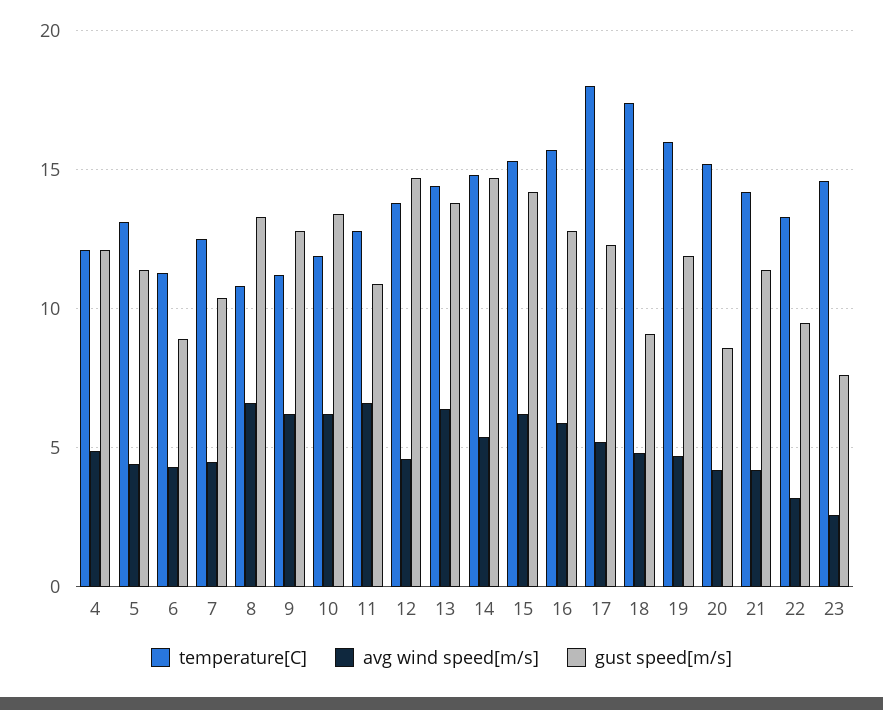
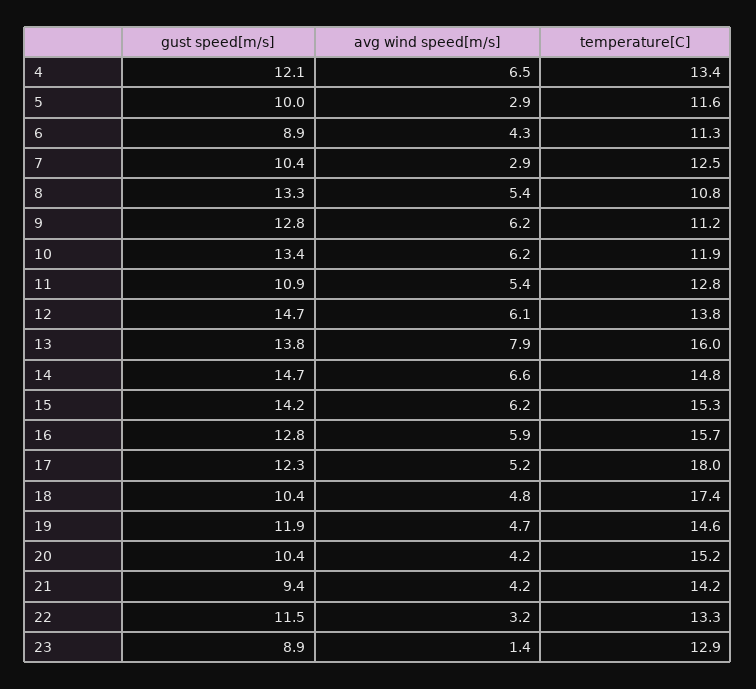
temperature[C], 4: 12 -> 13.4
avg wind speed[m/s], 4: 5 -> 6.5
temperature[C], 5: 13 -> 11.6
avg wind speed[m/s], 5: 4.5 -> 2.9
gust speed[m/s], 5: 11.5 -> 10
avg wind speed[m/s], 7: 4.5 -> 2.9
avg wind speed[m/s], 8: 6.5 -> 5.4
avg wind speed[m/s], 11: 6.5 -> 5.4
avg wind speed[m/s], 12: 4.5 -> 6.1
temperature[C], 13: 14.5 -> 16
avg wind speed[m/s], 13: 6.5 -> 7.9
avg wind speed[m/s], 14: 5.5 -> 6.6
gust speed[m/s], 18: 9 -> 10.4
temperature[C], 19: 16 -> 14.6
gust speed[m/s], 20: 8.5 -> 10.4
gust speed[m/s], 21: 11.5 -> 9.4
gust speed[m/s], 22: 9.5 -> 11.5
temperature[C], 23: 14.5 -> 12.9
avg wind speed[m/s], 23: 2.5 -> 1.4
gust speed[m/s], 23: 7.5 -> 8.9

